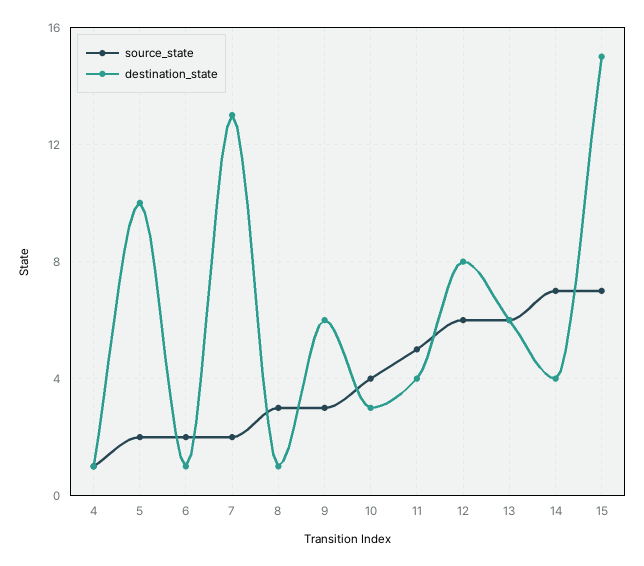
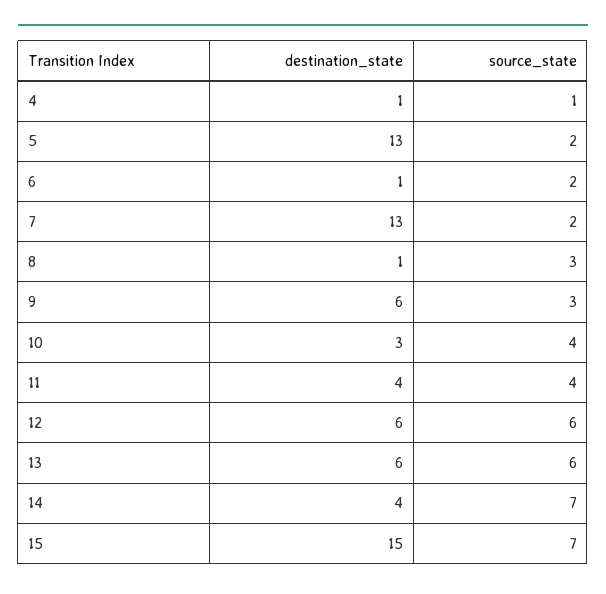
destination_state, 5: 10 -> 13
source_state, 11: 5 -> 4
destination_state, 12: 8 -> 6

